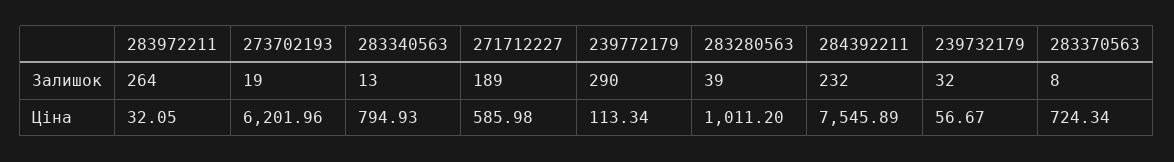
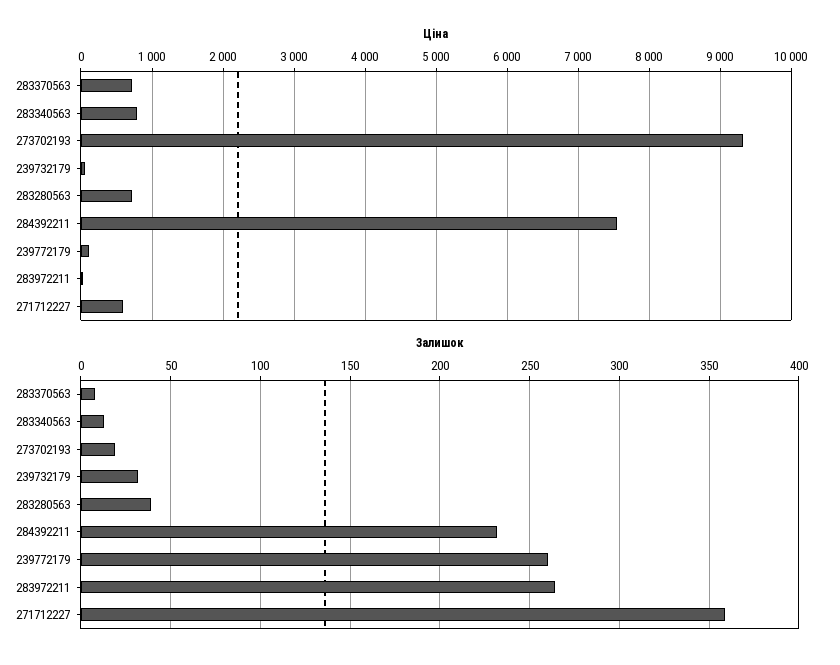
Залишок, 271712227: 189 -> 360
Залишок, 239772179: 290 -> 260
Ціна, 273702193: 6201.96 -> 9300
Ціна, 283280563: 1011.2 -> 700

